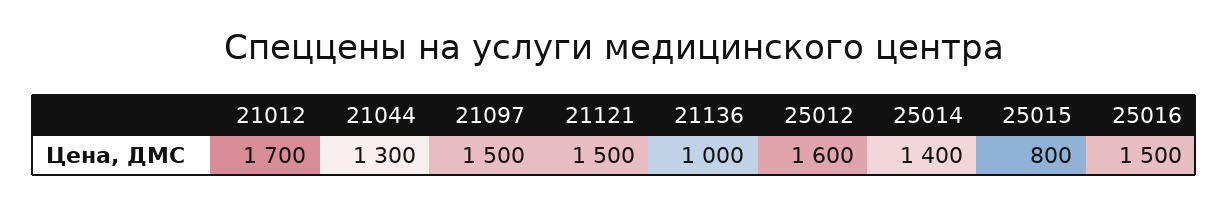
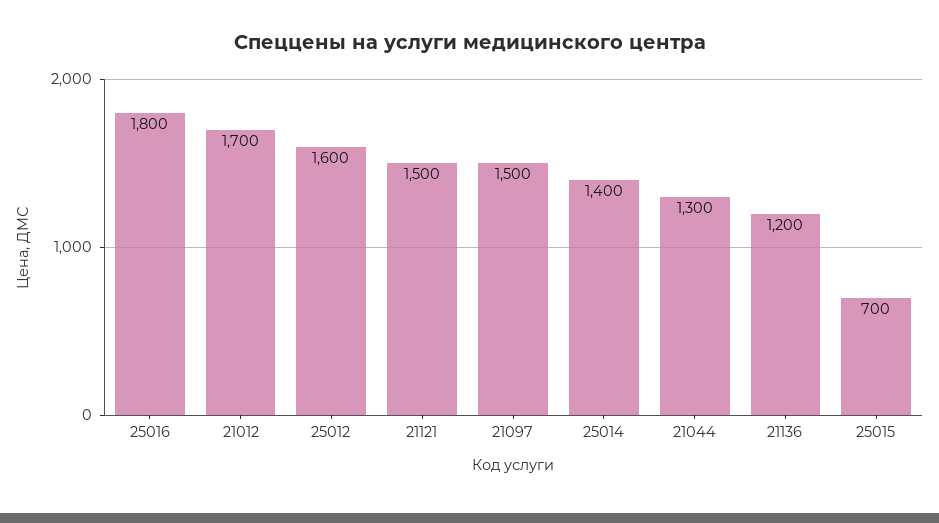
21136: 1000 -> 1200
25015: 800 -> 700
25016: 1500 -> 1800

